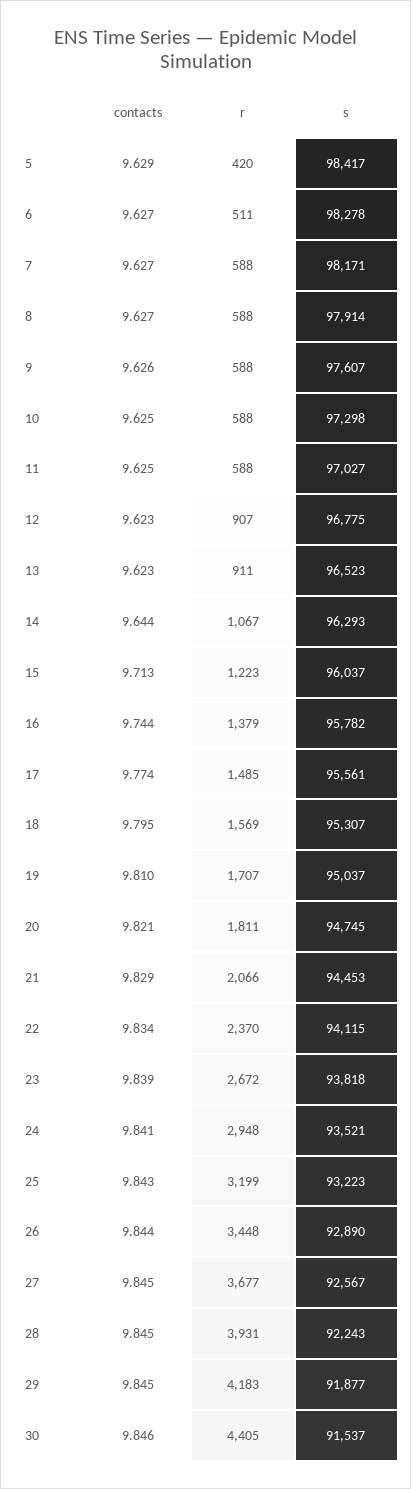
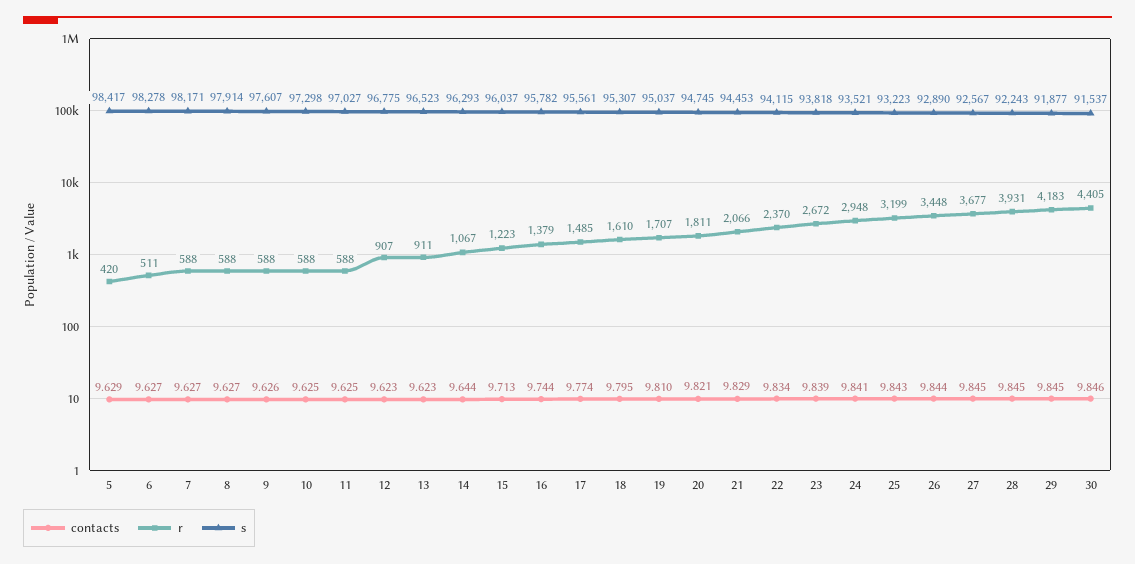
r, 18: 1569 -> 1610

